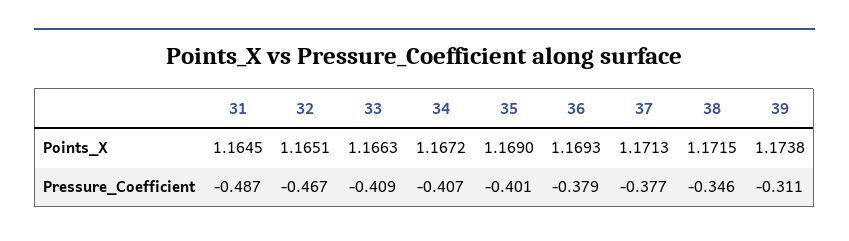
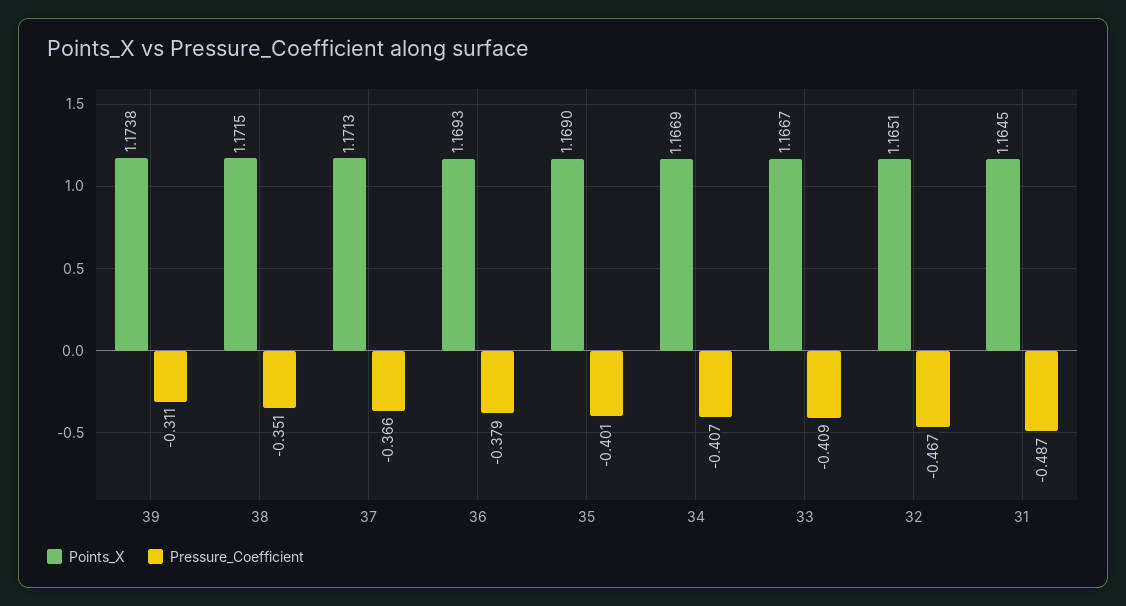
Points_X, 33: 1.1663 -> 1.1667
Points_X, 34: 1.1672 -> 1.1669
Pressure_Coefficient, 37: -0.377 -> -0.366
Pressure_Coefficient, 38: -0.346 -> -0.351

